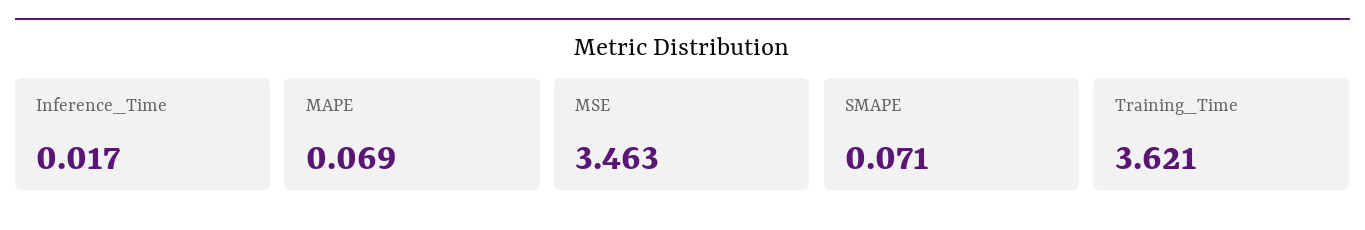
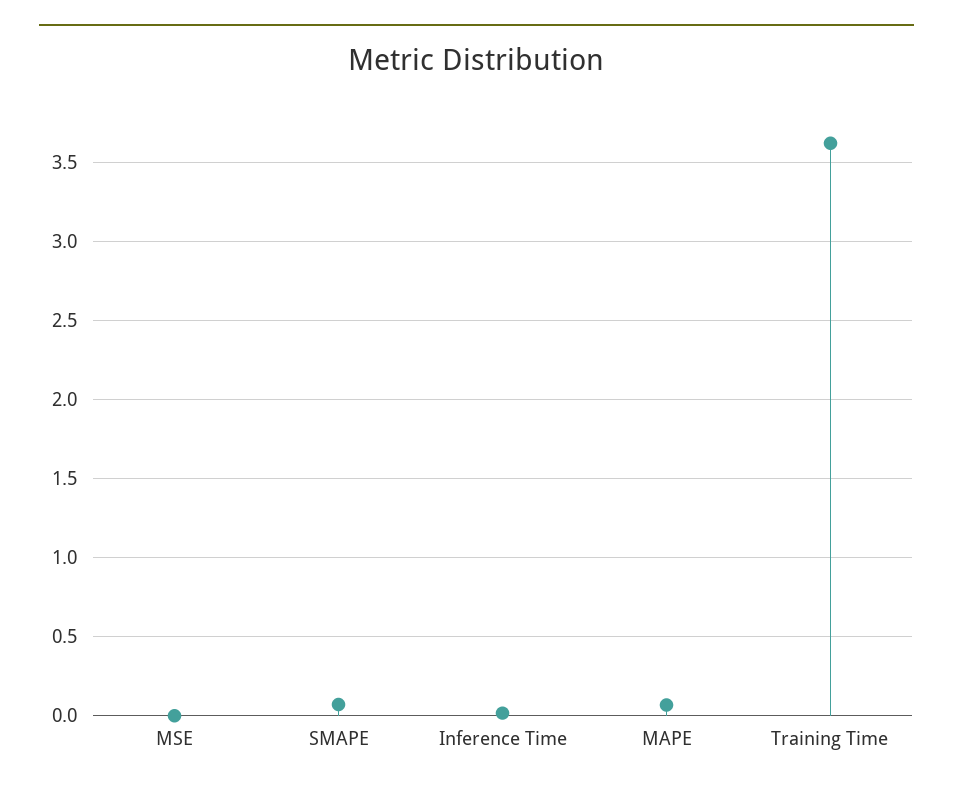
MSE: 3.463 -> 0

